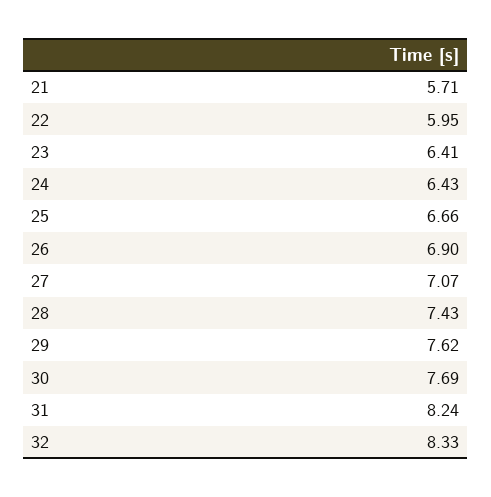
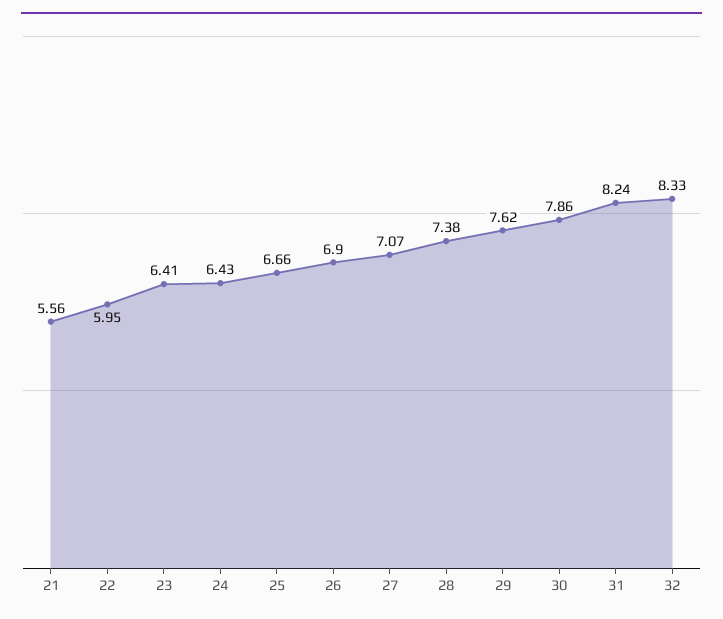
21: 5.71 -> 5.56
28: 7.43 -> 7.38
30: 7.69 -> 7.86

